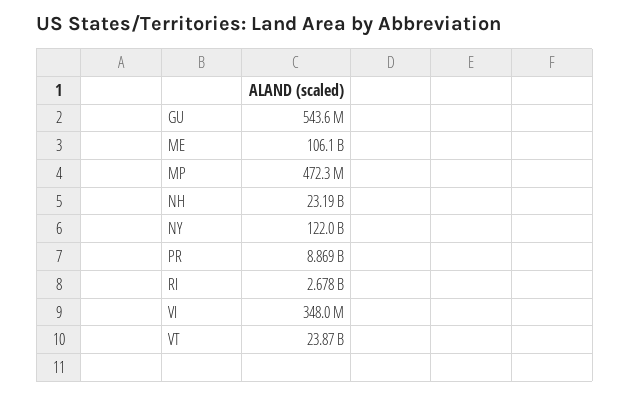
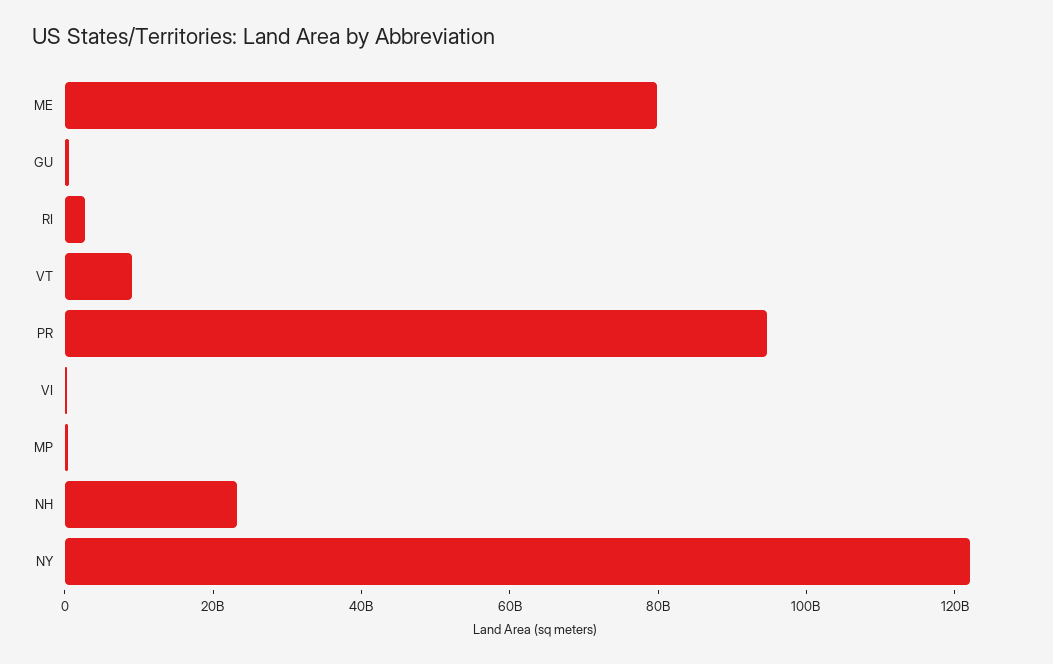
ME: 106100000000 -> 80000000000
PR: 8869000000 -> 95000000000
VT: 23870000000 -> 10000000000

